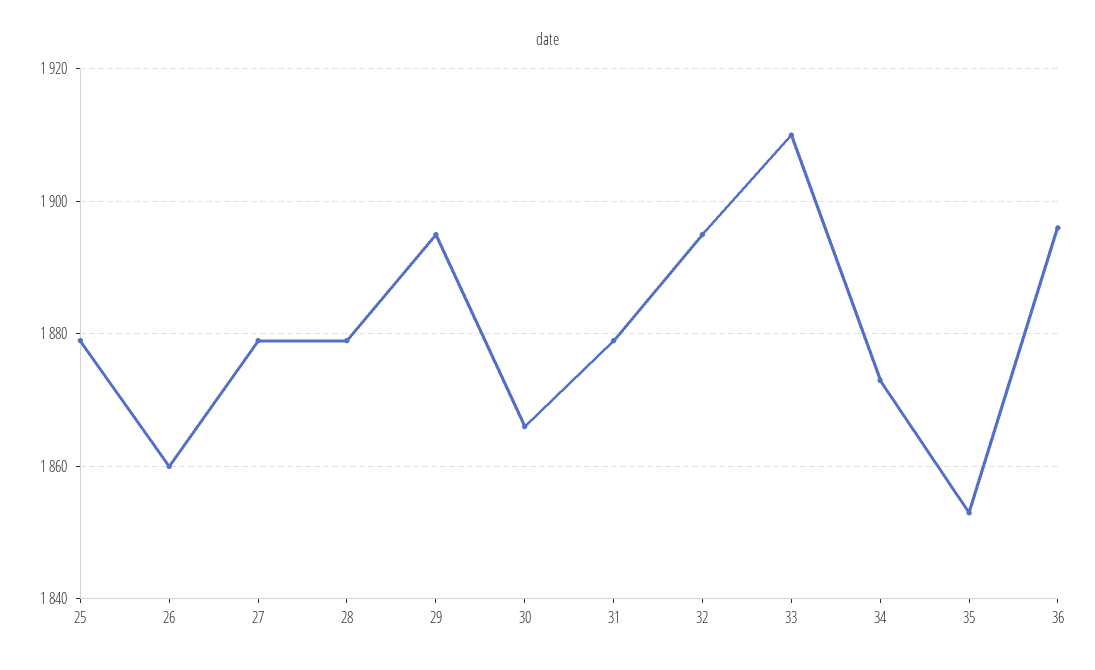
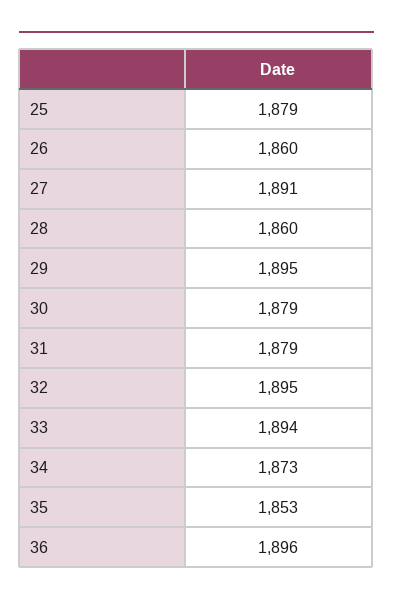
27: 1880 -> 1891
28: 1880 -> 1860
30: 1865 -> 1879
33: 1910 -> 1894

